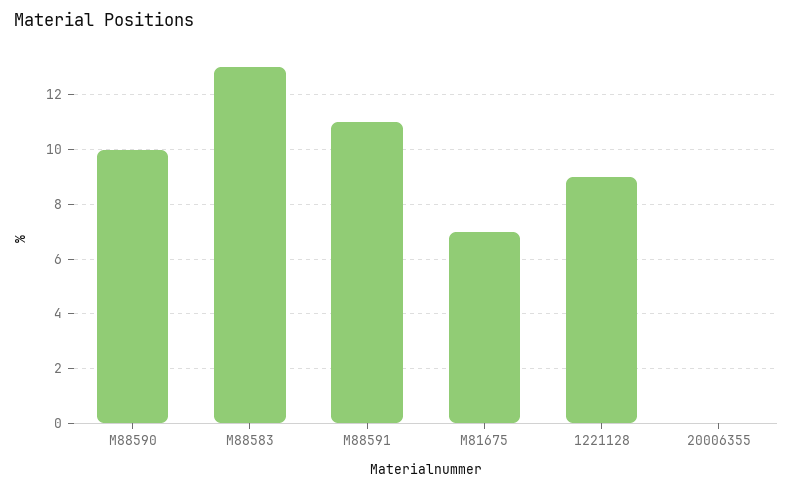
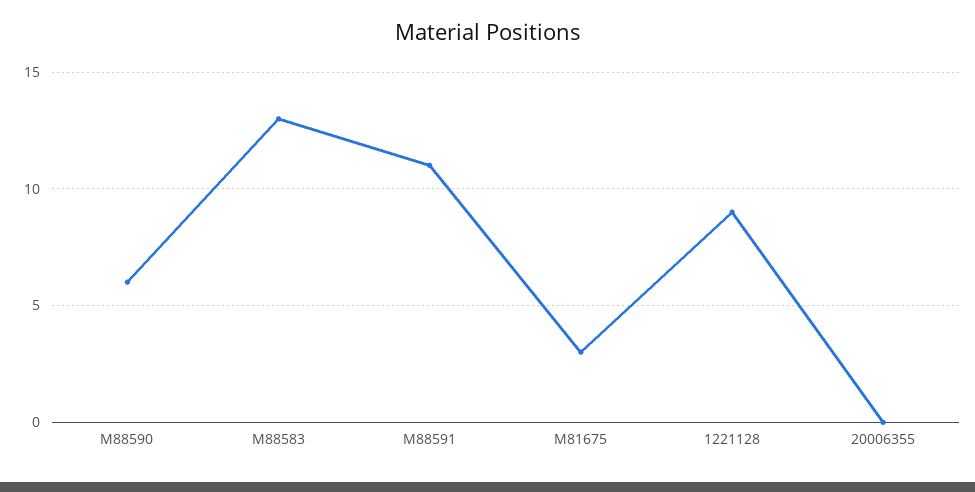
M88590: 10 -> 6
M81675: 7 -> 3

